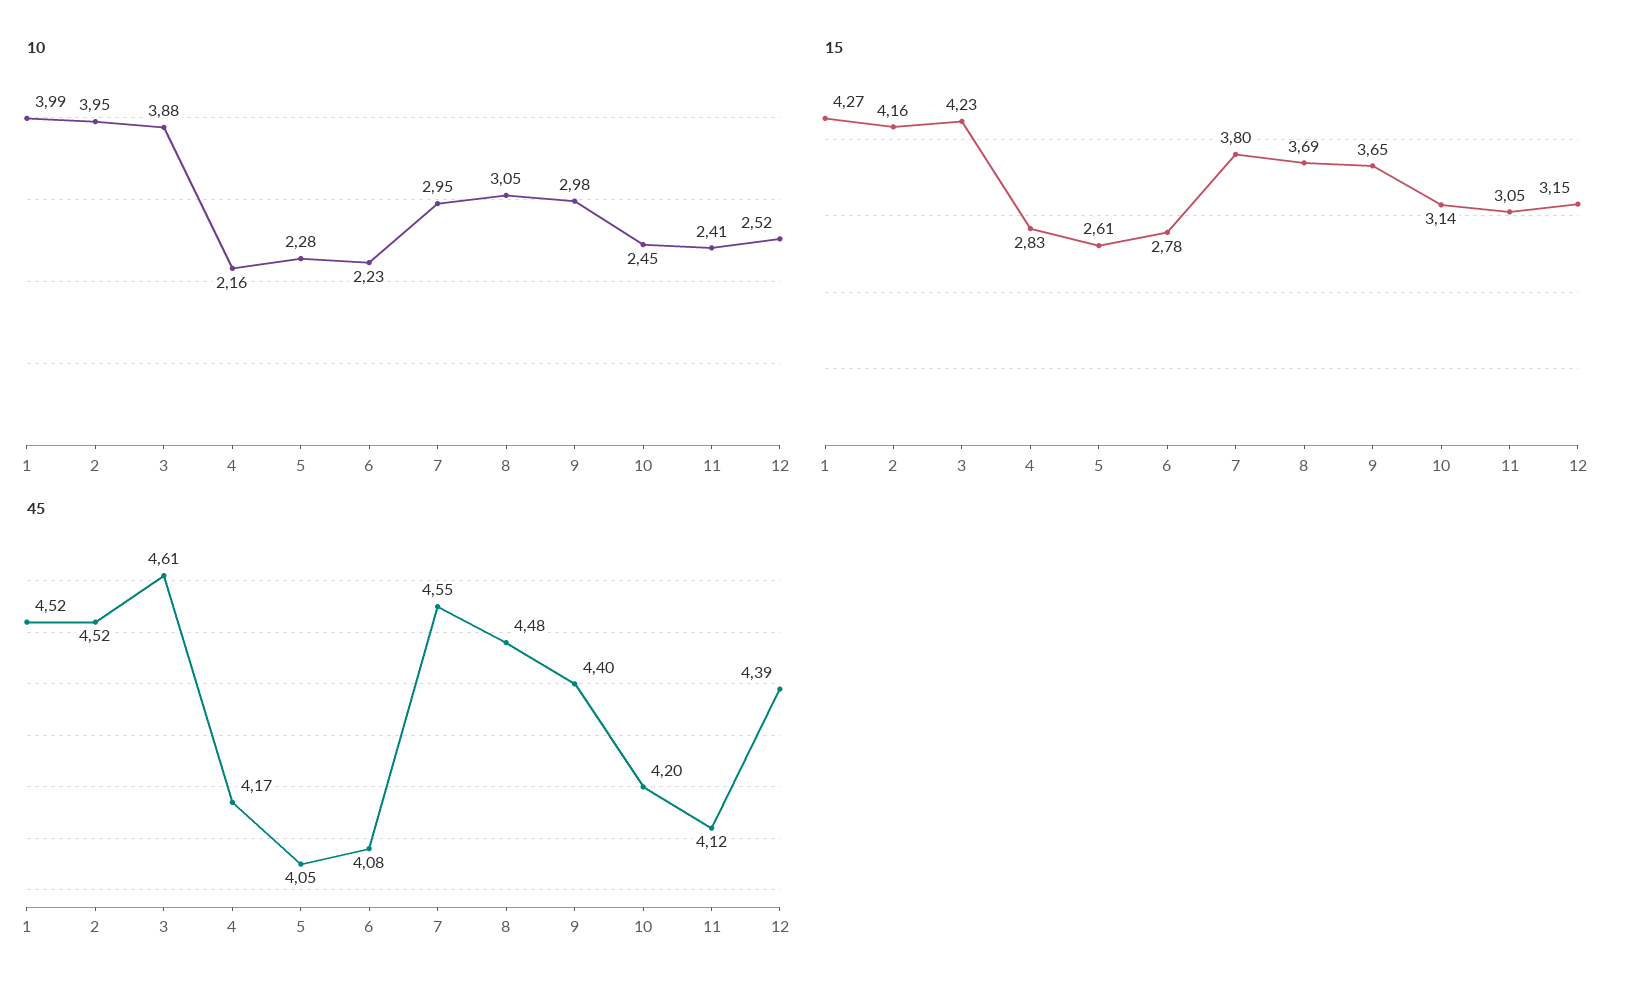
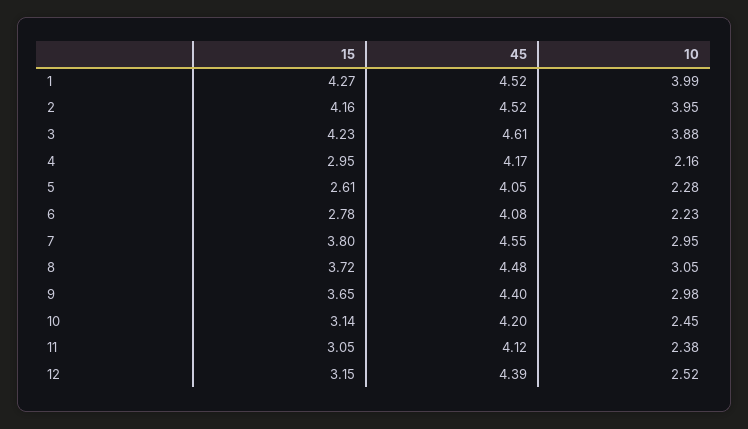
10, 11: 2.41 -> 2.38
15, 4: 2.83 -> 2.95
15, 8: 3.69 -> 3.72

